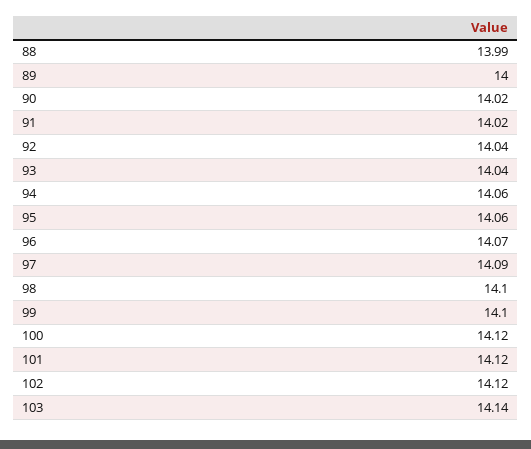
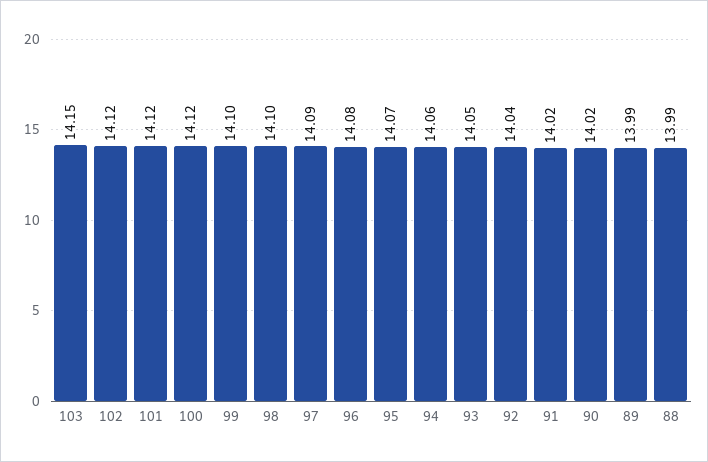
89: 14 -> 13.99
93: 14.04 -> 14.05
95: 14.06 -> 14.07
96: 14.07 -> 14.08
103: 14.14 -> 14.15

